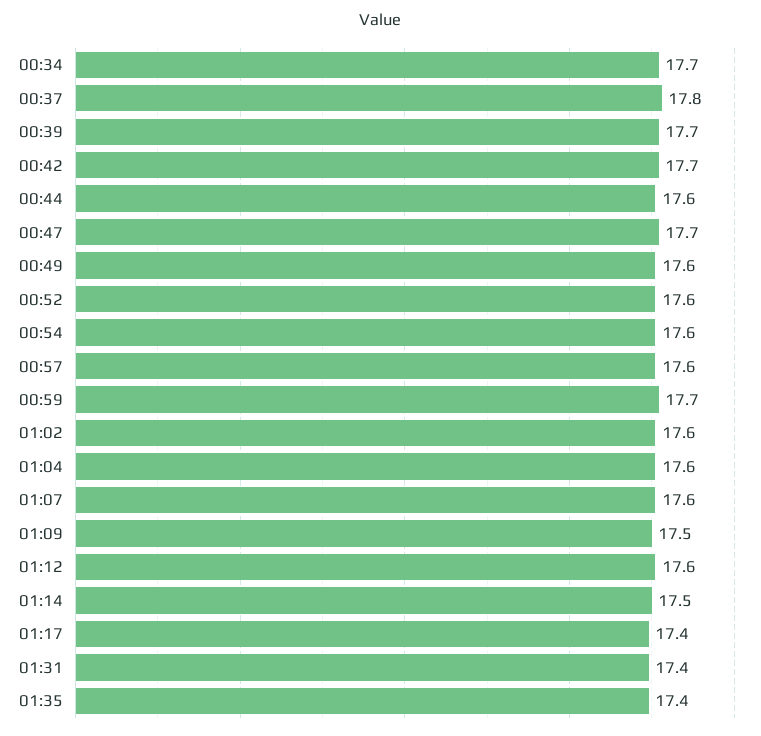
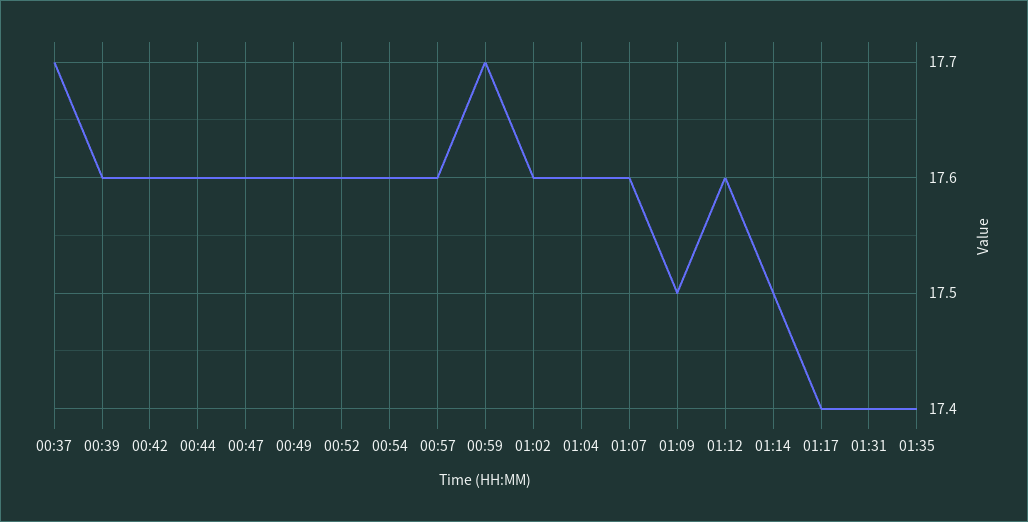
00:34: 17.7 -> none
00:37: 17.8 -> 17.7
00:39: 17.7 -> 17.6
00:42: 17.7 -> 17.6
00:47: 17.7 -> 17.6

